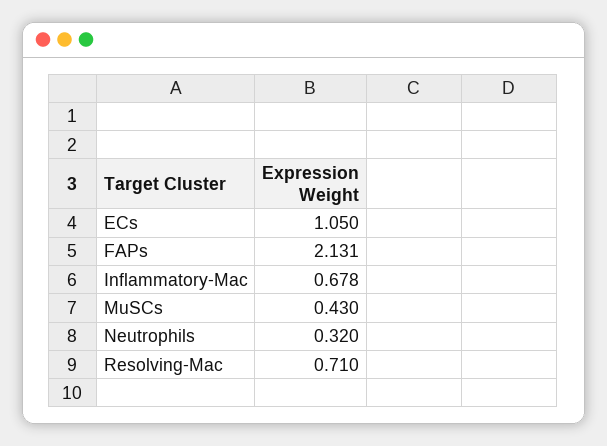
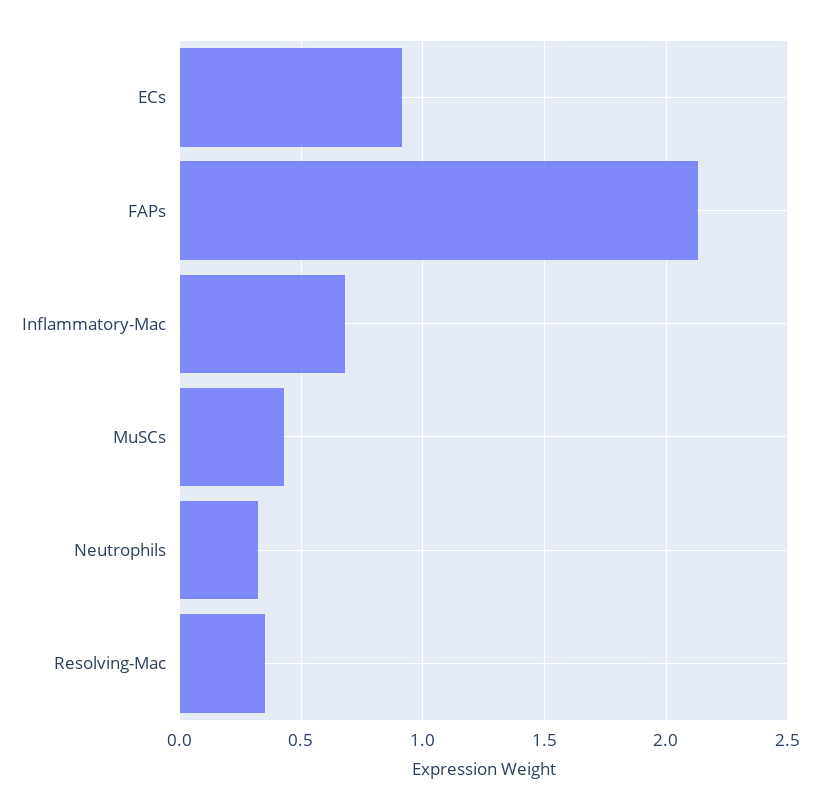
ECs: 1.05 -> 0.9
Resolving-Mac: 0.71 -> 0.35

